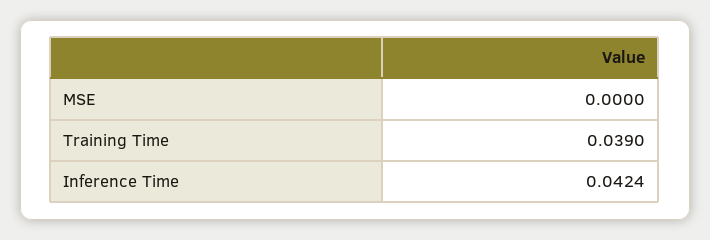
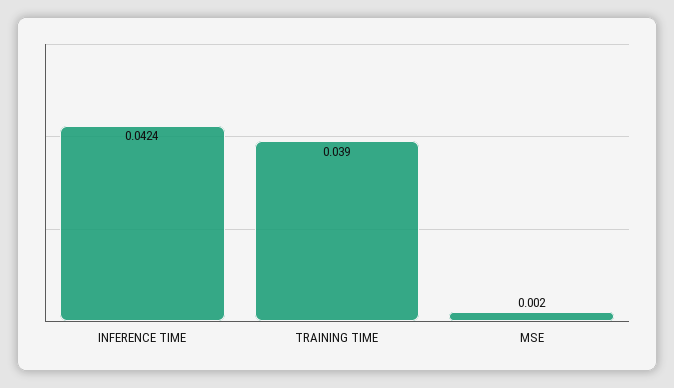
MSE: 0 -> 0.002

